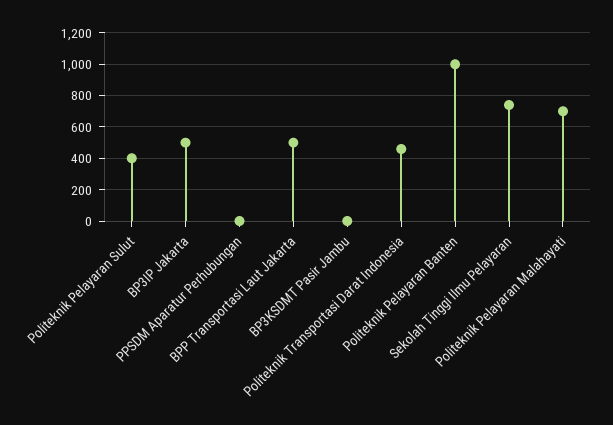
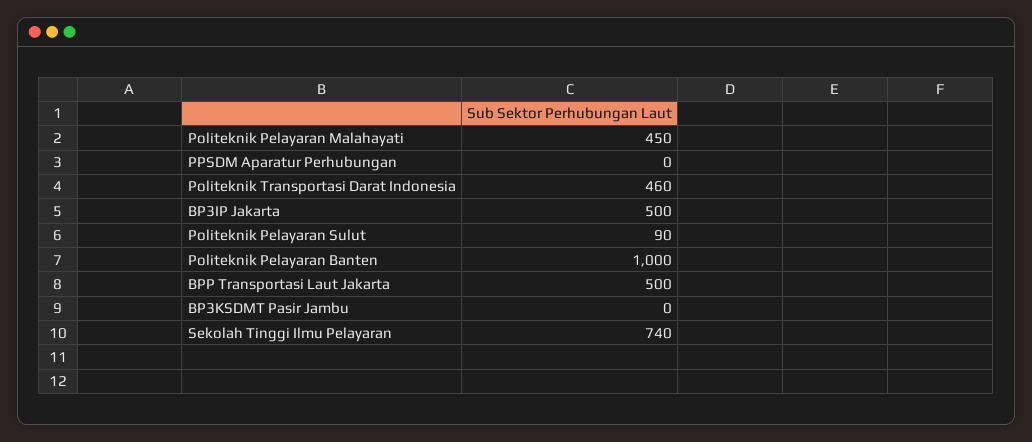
Politeknik Pelayaran Sulut: 400 -> 90
Politeknik Pelayaran Malahayati: 700 -> 450

